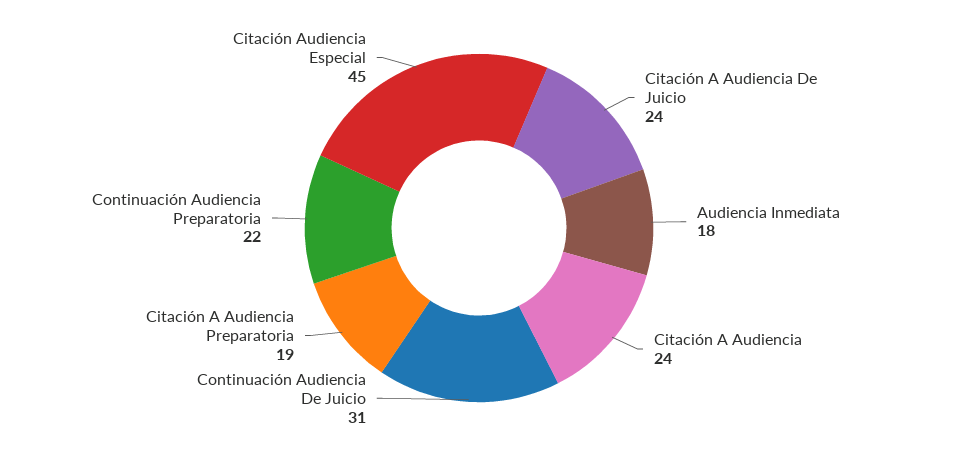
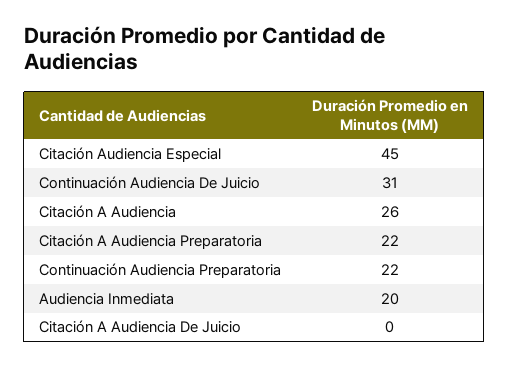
Citación A Audiencia De Juicio: 24 -> 0
Audiencia Inmediata: 18 -> 20
Citación A Audiencia: 24 -> 26
Citación A Audiencia Preparatoria: 19 -> 22

